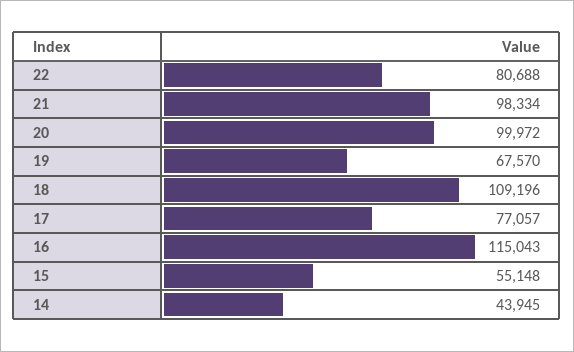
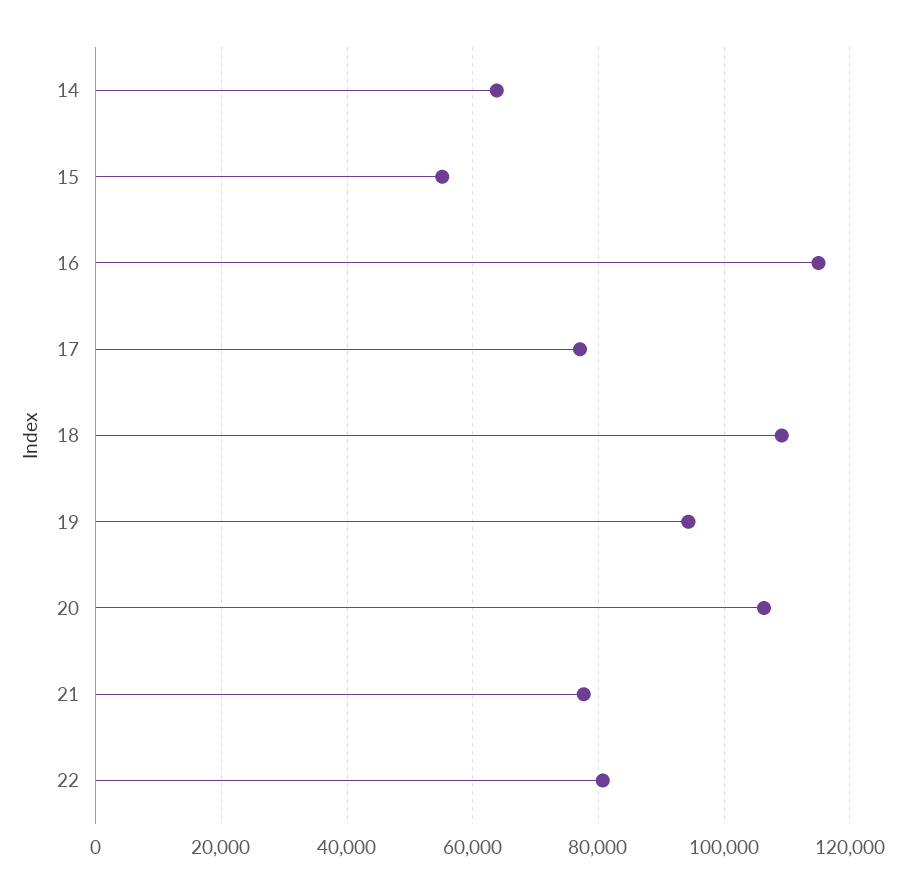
21: 98334 -> 78000
20: 99972 -> 106000
19: 67570 -> 94000
14: 43945 -> 64000

